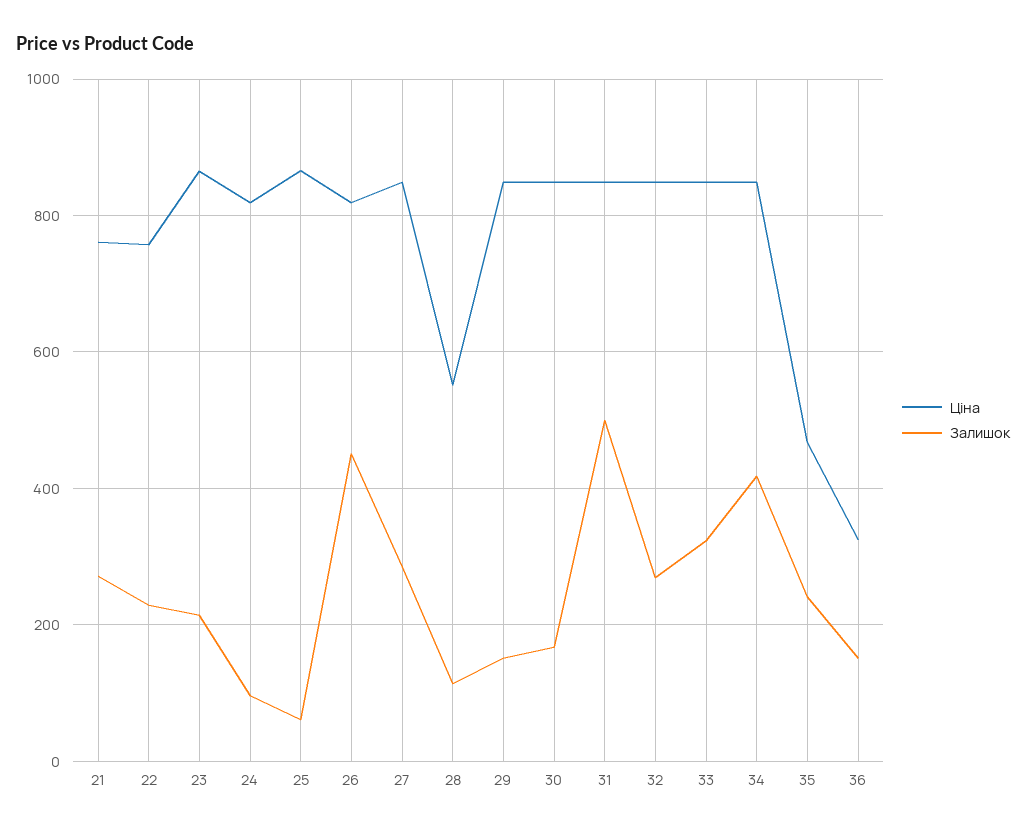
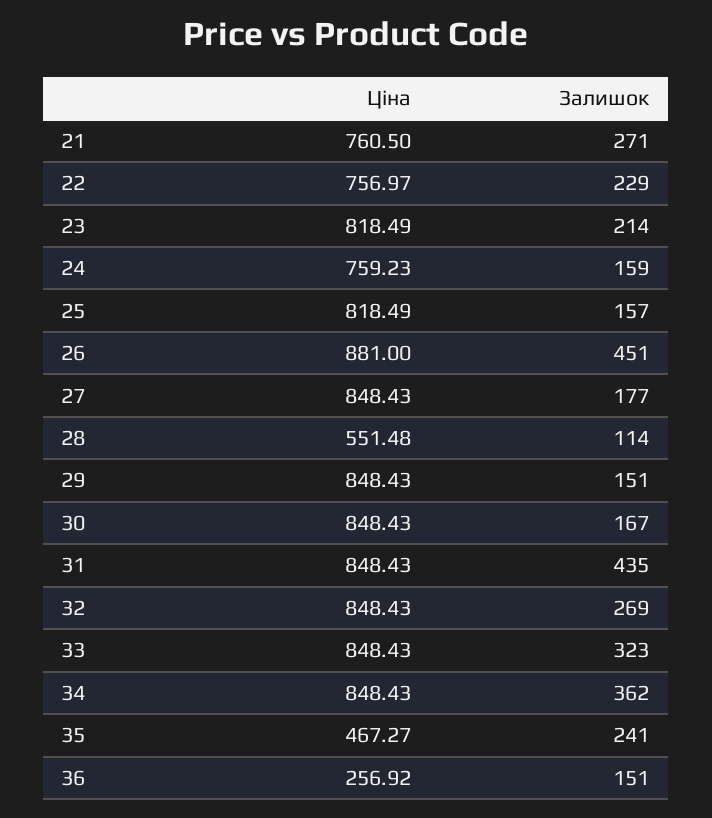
Ціна, 23: 860 -> 818.49
Ціна, 24: 820 -> 759.23
Залишок, 24: 100 -> 159
Ціна, 25: 860 -> 818.49
Залишок, 25: 60 -> 157
Ціна, 26: 820 -> 881
Залишок, 27: 280 -> 177
Залишок, 31: 500 -> 435
Залишок, 34: 420 -> 362
Ціна, 36: 320 -> 256.92

